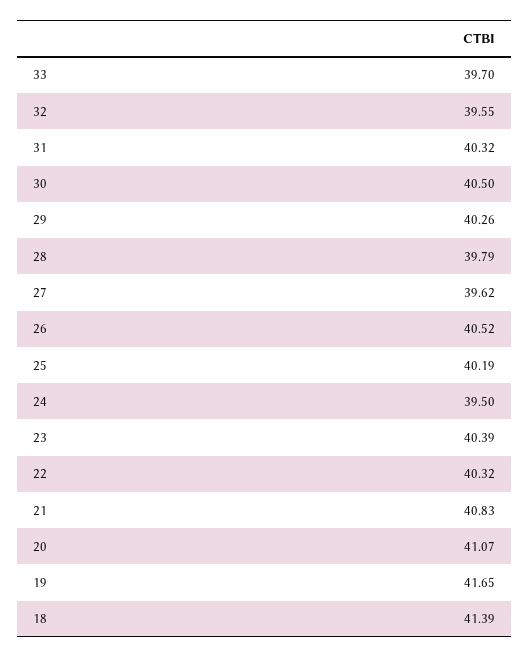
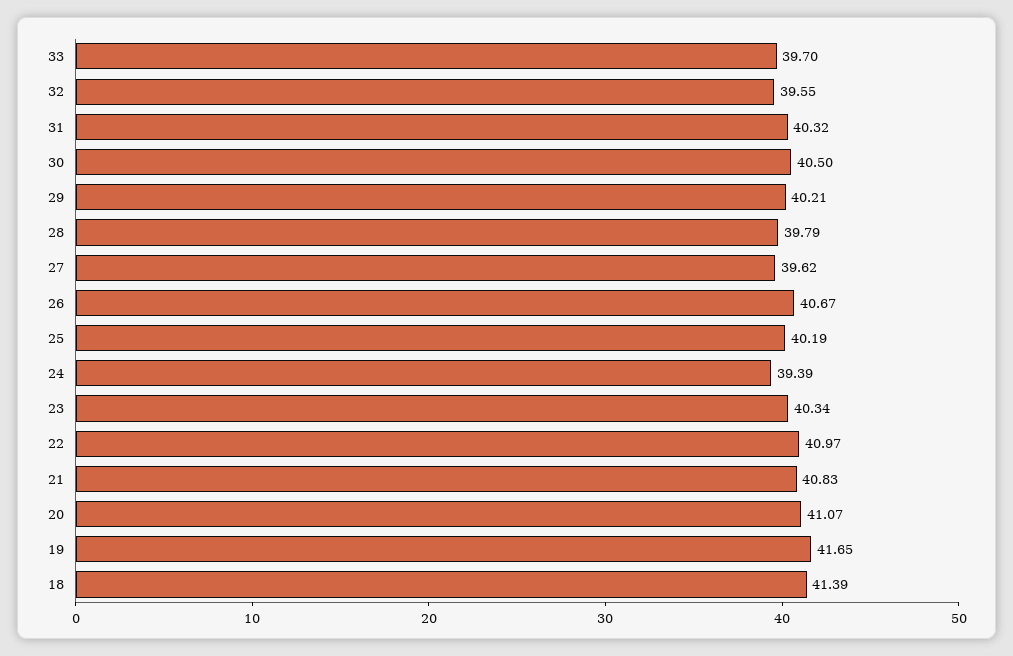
29: 40.26 -> 40.21
26: 40.52 -> 40.67
24: 39.5 -> 39.39
23: 40.39 -> 40.34
22: 40.32 -> 40.97

